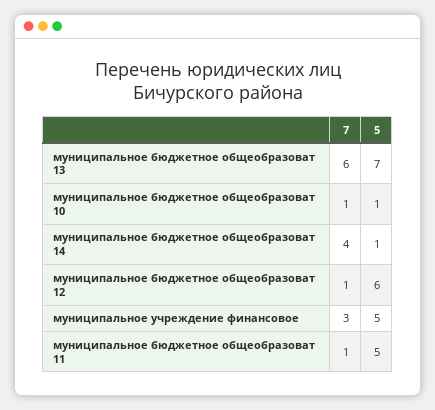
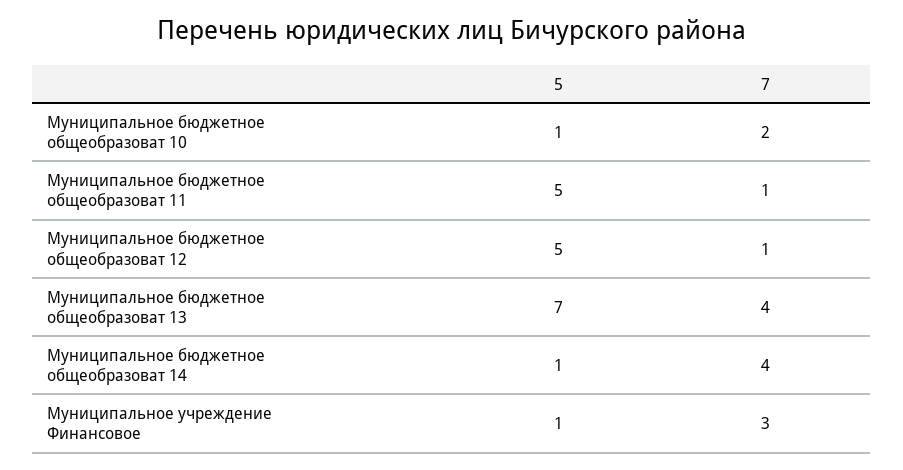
7, муниципальное бюджетное общеобразоват 13: 6 -> 4
7, муниципальное бюджетное общеобразоват 10: 1 -> 2
5, муниципальное бюджетное общеобразоват 12: 6 -> 5
5, муниципальное учреждение финансовое: 5 -> 1

